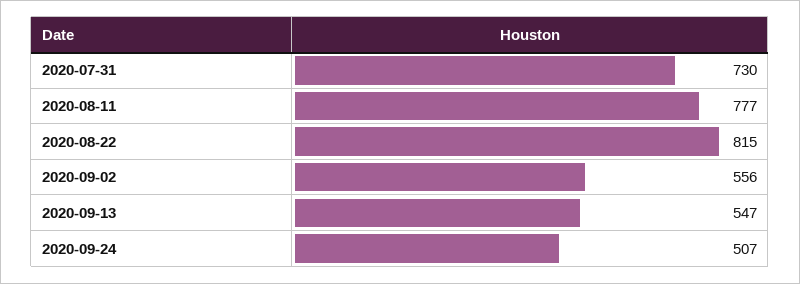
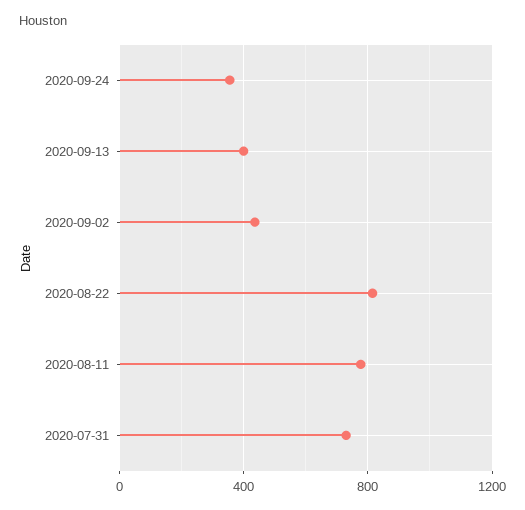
2020-09-02: 556 -> 450
2020-09-13: 547 -> 400
2020-09-24: 507 -> 350

